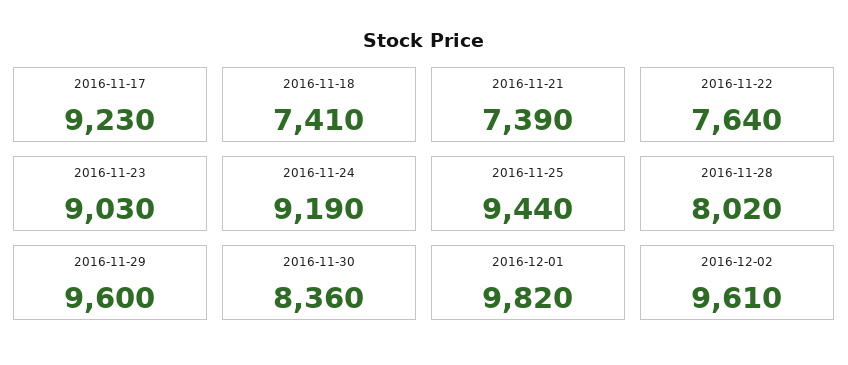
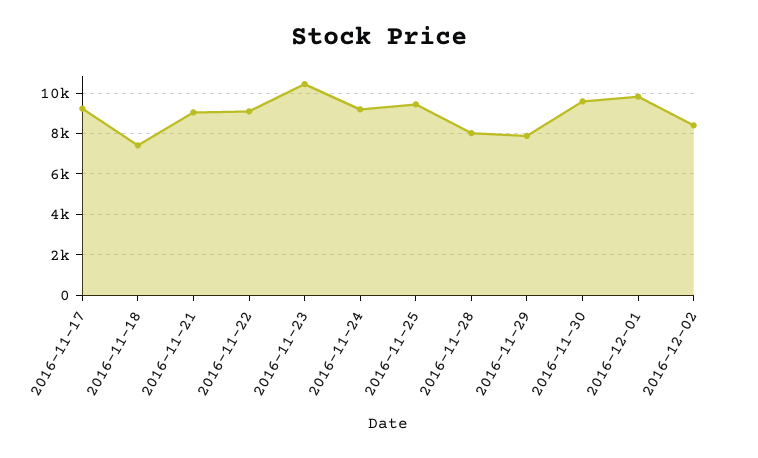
2016-11-21: 7390 -> 9000
2016-11-22: 7640 -> 9000
2016-11-23: 9030 -> 10500
2016-11-29: 9600 -> 8000
2016-11-30: 8360 -> 9500
2016-12-02: 9610 -> 8500

